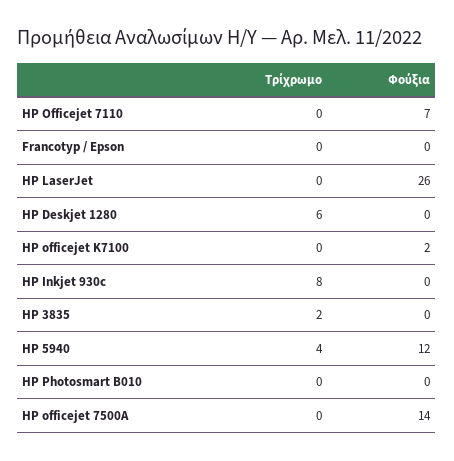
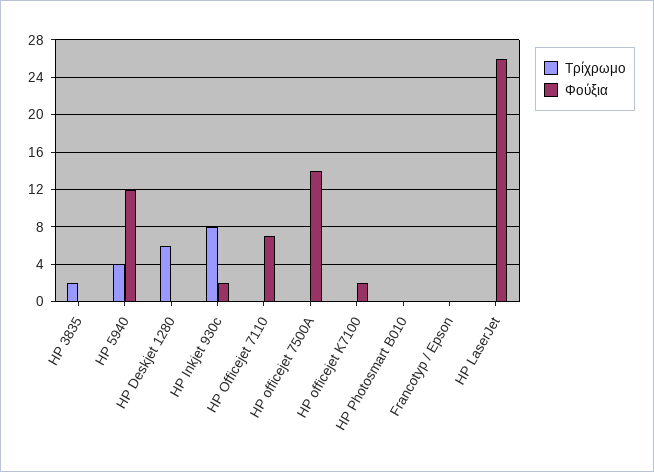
Φούξια, HP Inkjet 930c: 0 -> 2

